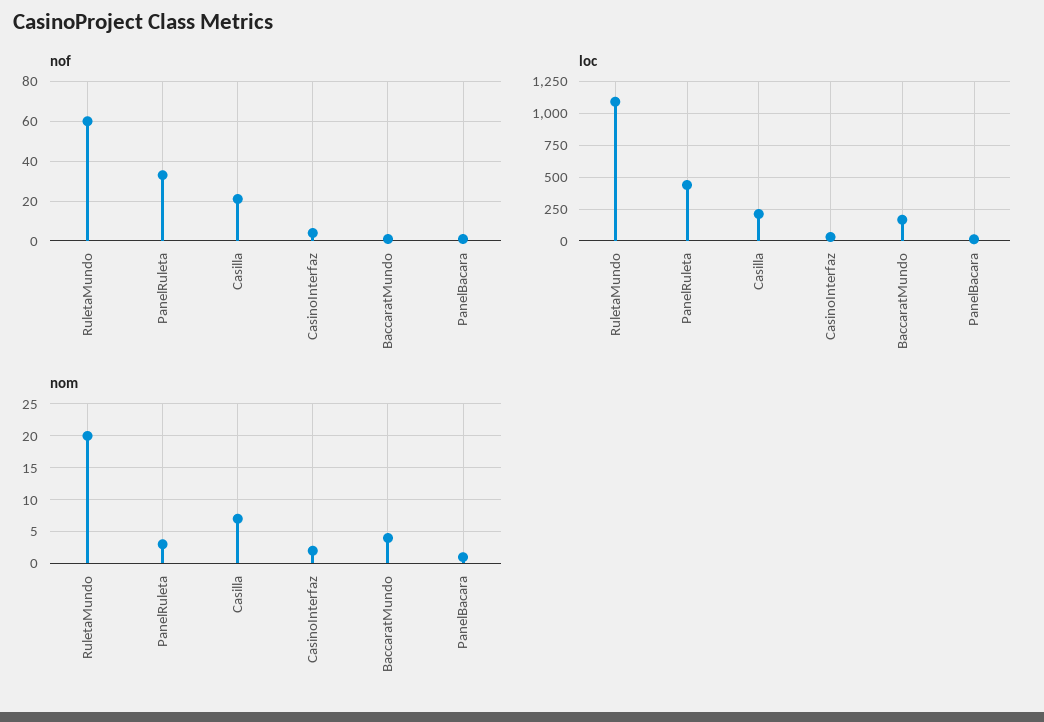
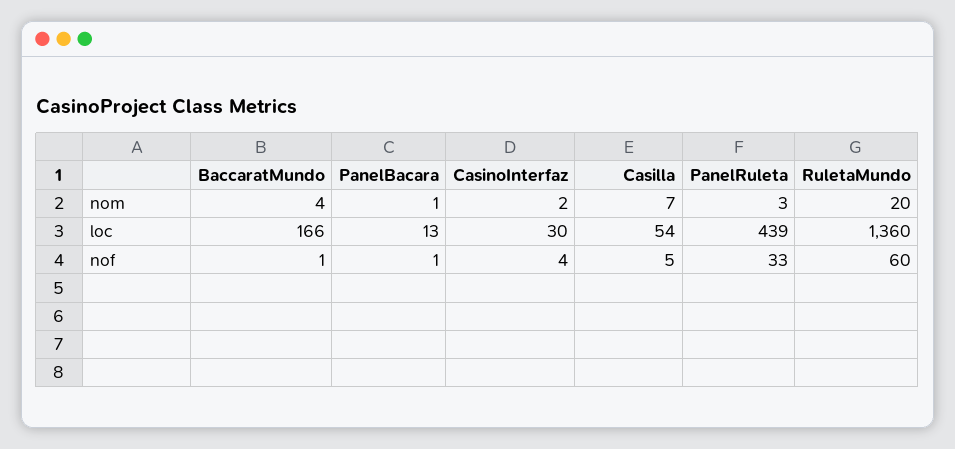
nof, Casilla: 20 -> 5
loc, RuletaMundo: 1100 -> 1360
loc, Casilla: 200 -> 54

